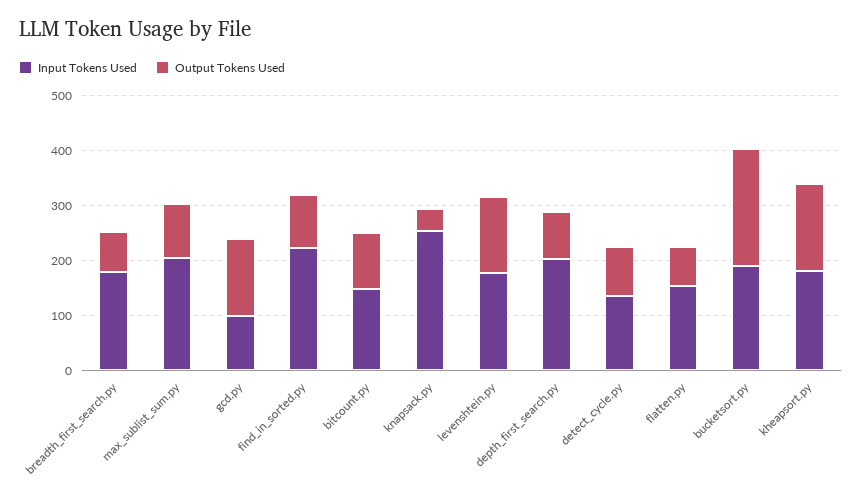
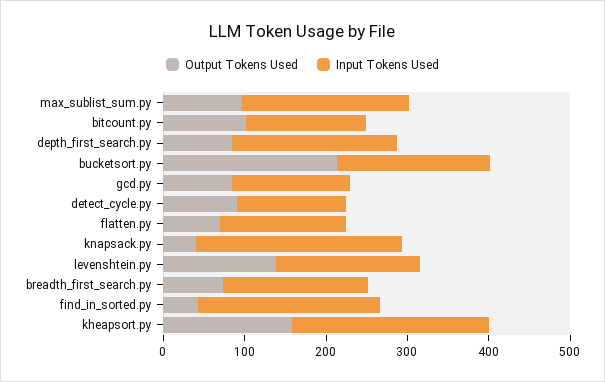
Input Tokens Used, gcd.py: 100 -> 140
Output Tokens Used, gcd.py: 140 -> 80
Output Tokens Used, find_in_sorted.py: 100 -> 40
Input Tokens Used, kheapsort.py: 180 -> 240

